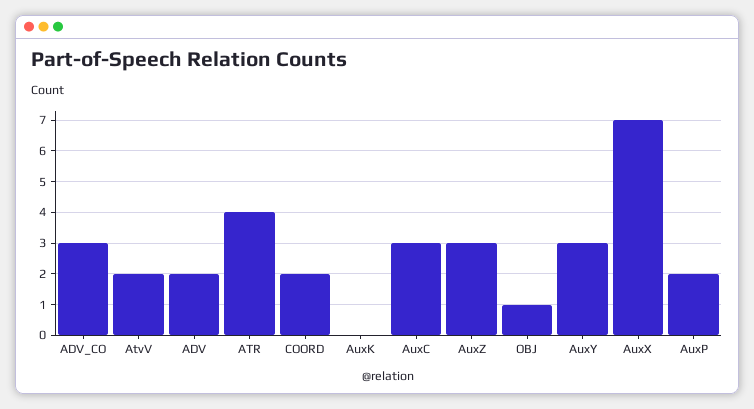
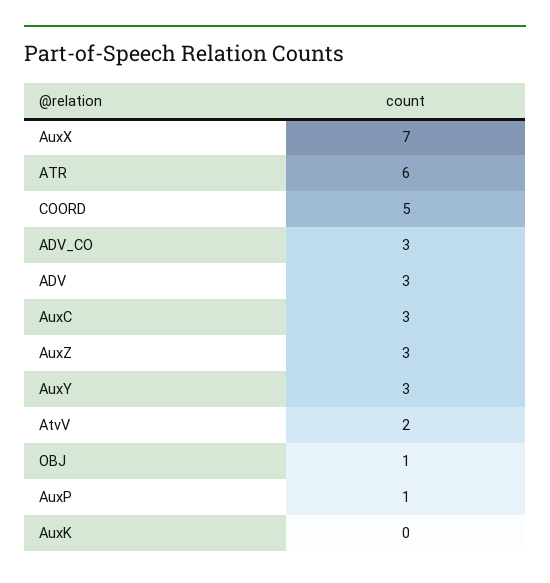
ADV: 2 -> 3
ATR: 4 -> 6
COORD: 2 -> 5
AuxP: 2 -> 1

